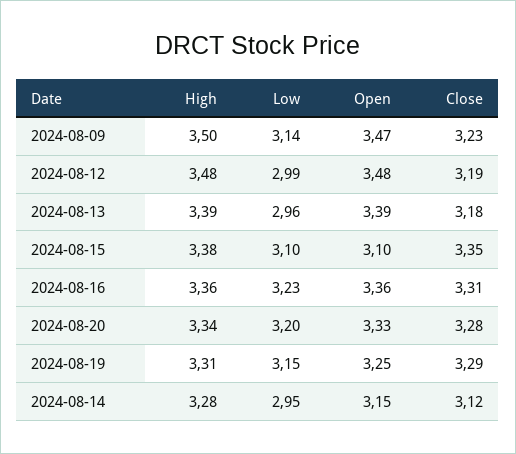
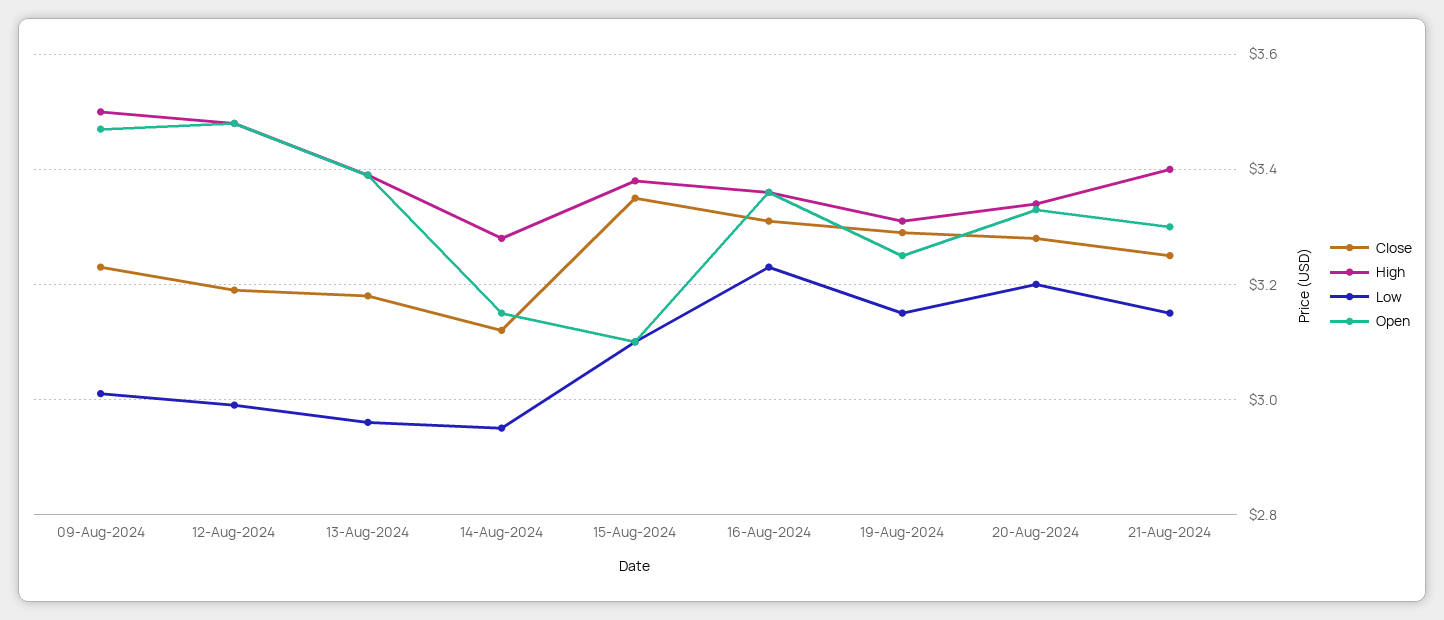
Low, 2024-08-09: 3.14 -> 3
Close, 21-Aug-2024: none -> 3.25
High, 21-Aug-2024: none -> 3.4
Low, 21-Aug-2024: none -> 3.15
Open, 21-Aug-2024: none -> 3.3

